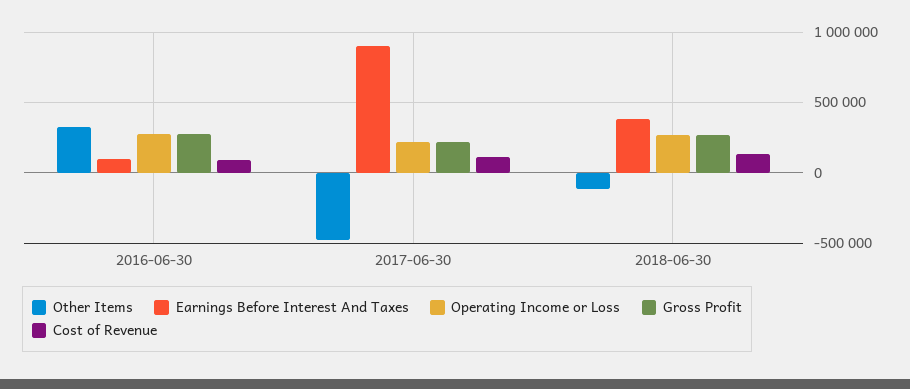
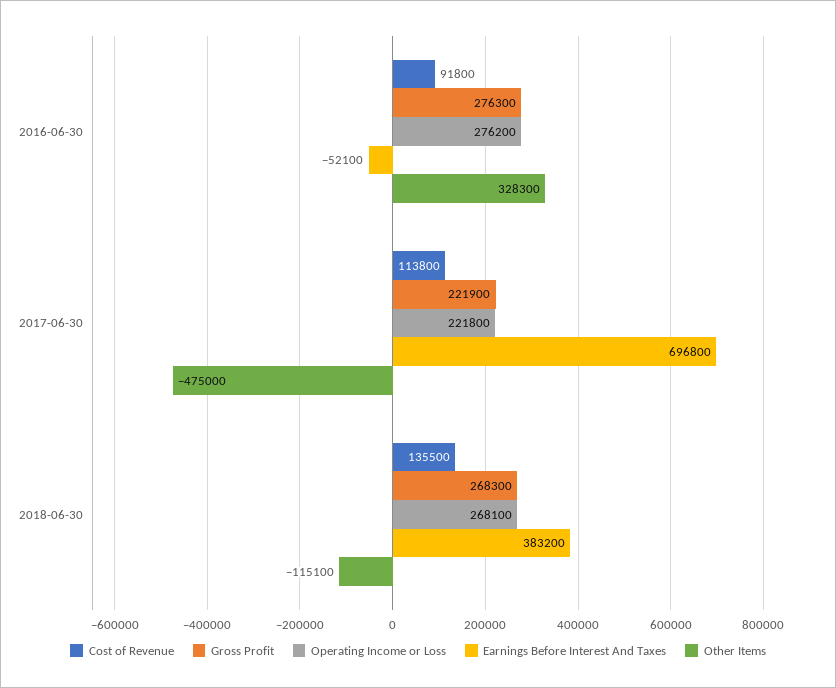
Earnings Before Interest And Taxes, 2016-06-30: 100000 -> -52100
Earnings Before Interest And Taxes, 2017-06-30: 900000 -> 696800

